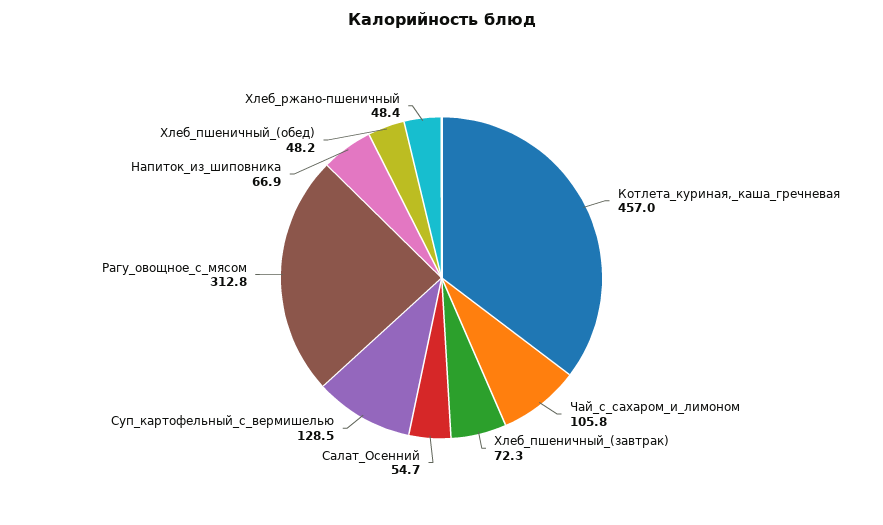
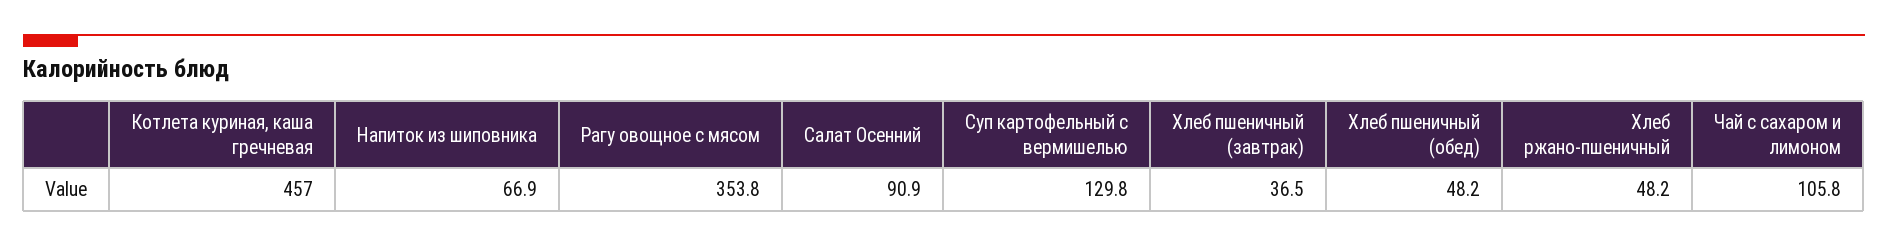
Хлеб_пшеничный_(завтрак): 72.3 -> 36.5
Салат_Осенний: 54.7 -> 90.9
Суп_картофельный_с_вермишелью: 128.5 -> 129.8
Рагу_овощное_с_мясом: 312.8 -> 353.8
Хлеб_ржано-пшеничный: 48.4 -> 48.2

